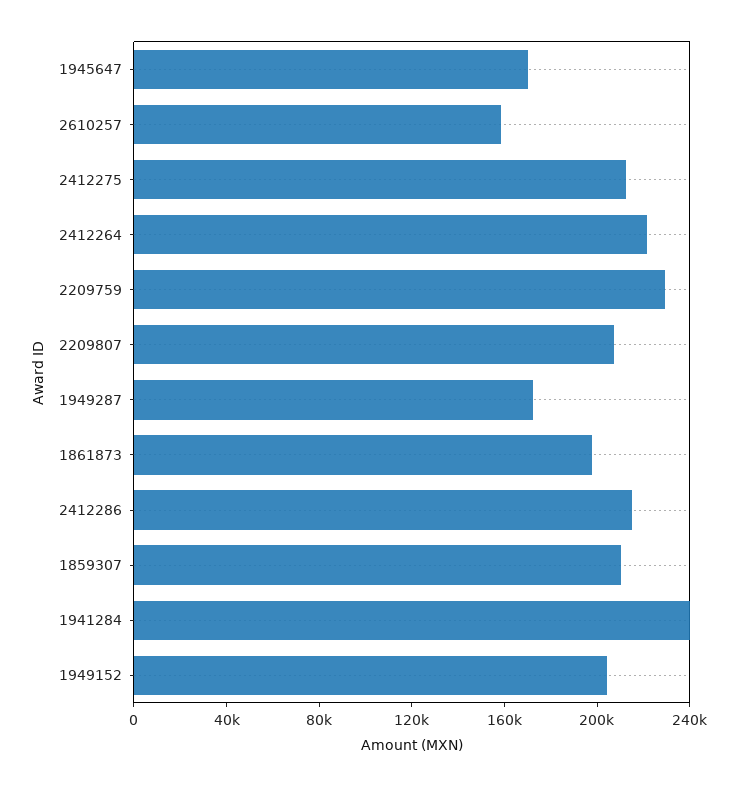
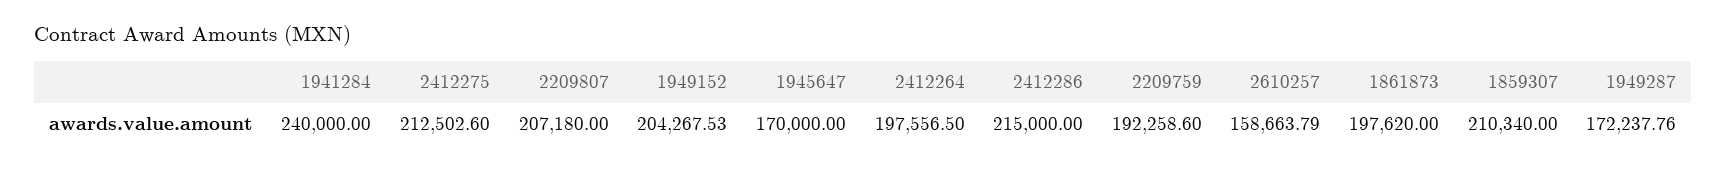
2412264: 220000 -> 197556.5
2209759: 230000 -> 192258.6

